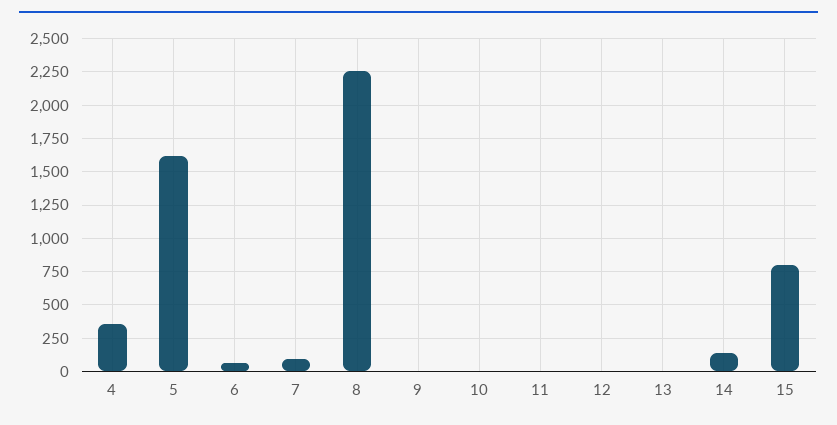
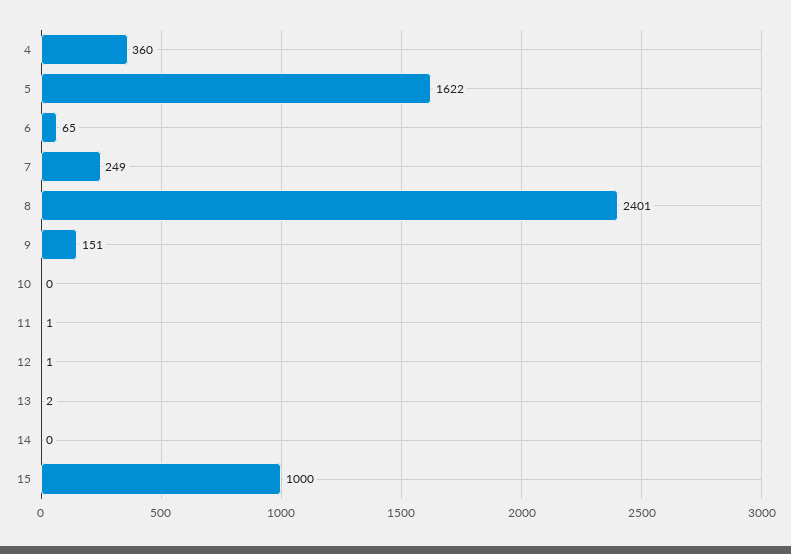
7: 100 -> 249
8: 2250 -> 2401
9: 0 -> 151
14: 150 -> 0
15: 800 -> 1000

